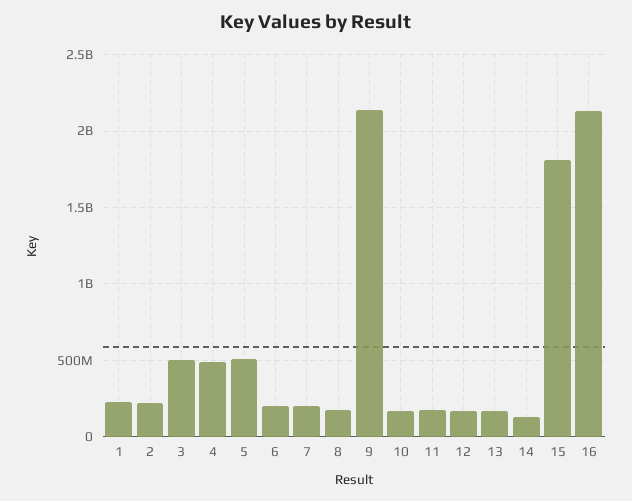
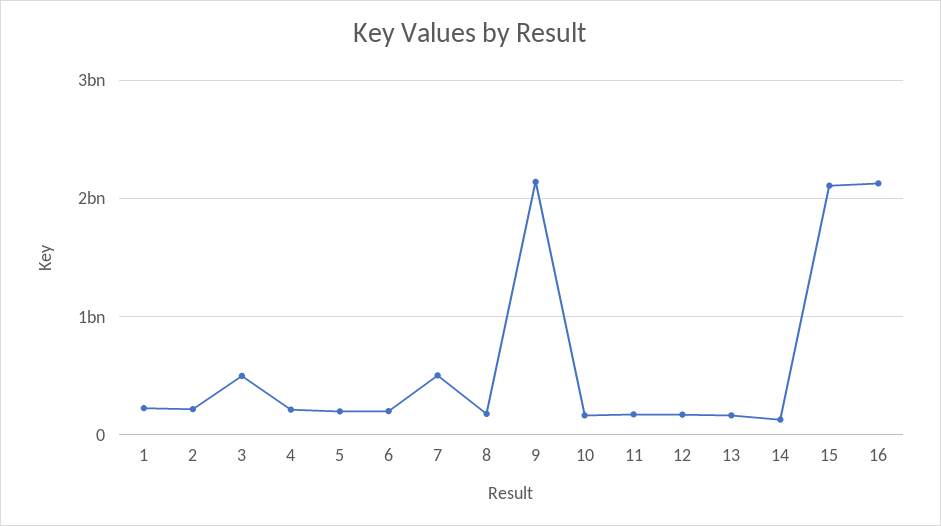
4: 500000000 -> 200000000
5: 500000000 -> 200000000
7: 200000000 -> 500000000
15: 1800000000 -> 2100000000

